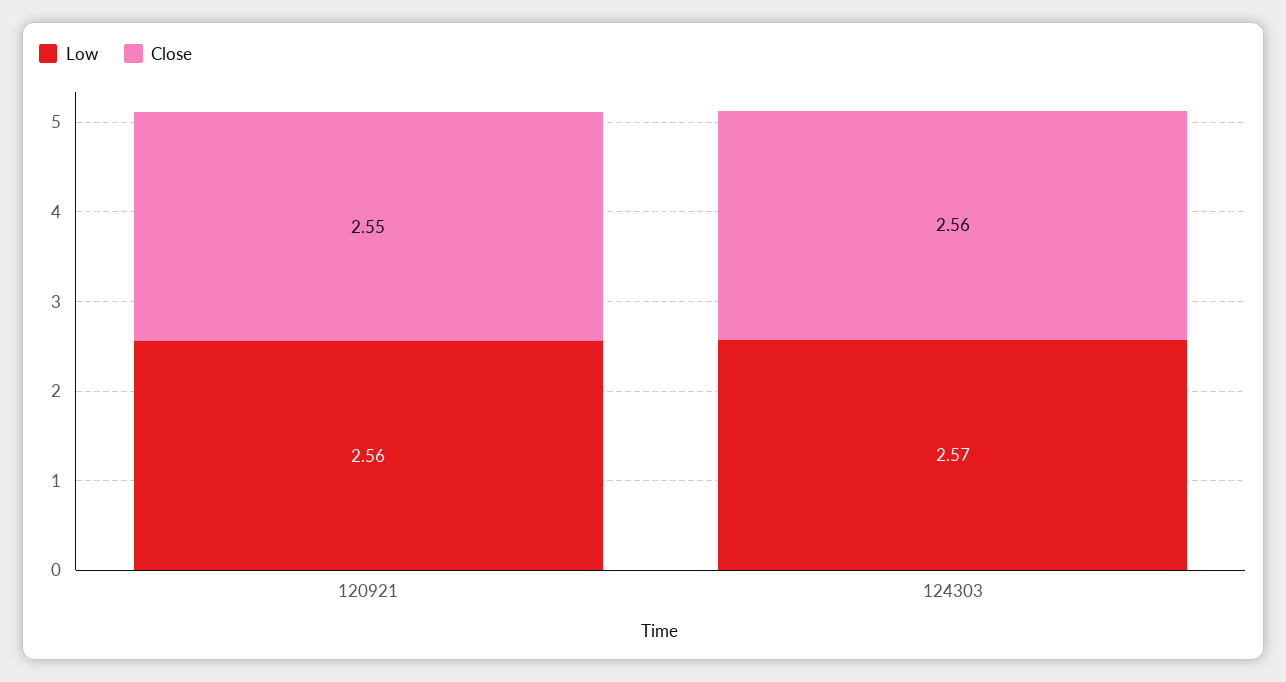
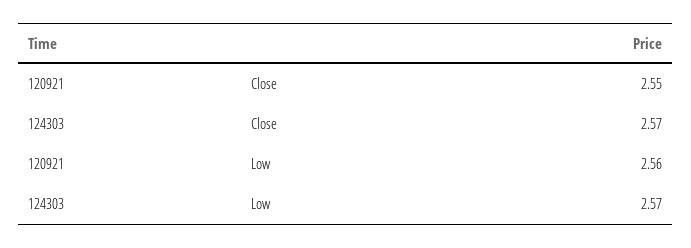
Close, 124303: 2.56 -> 2.57

